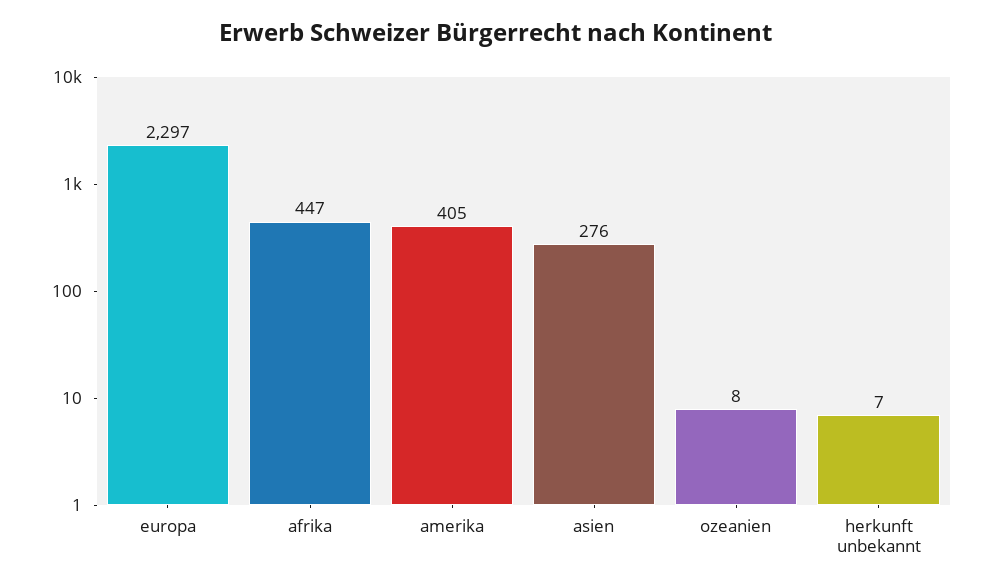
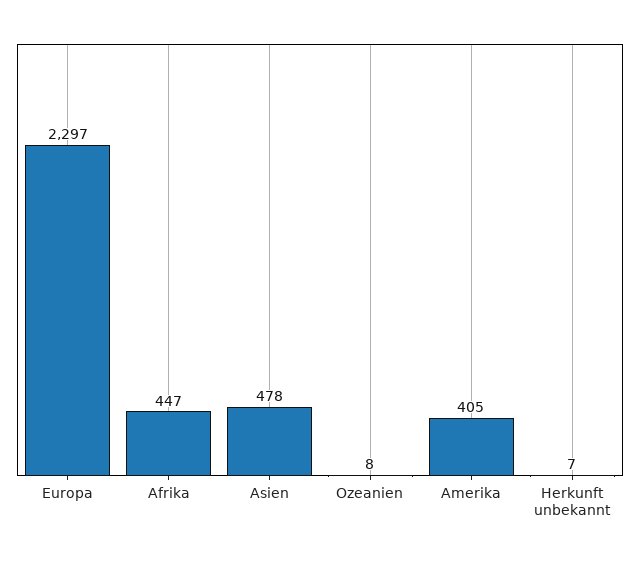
asien: 276 -> 478

